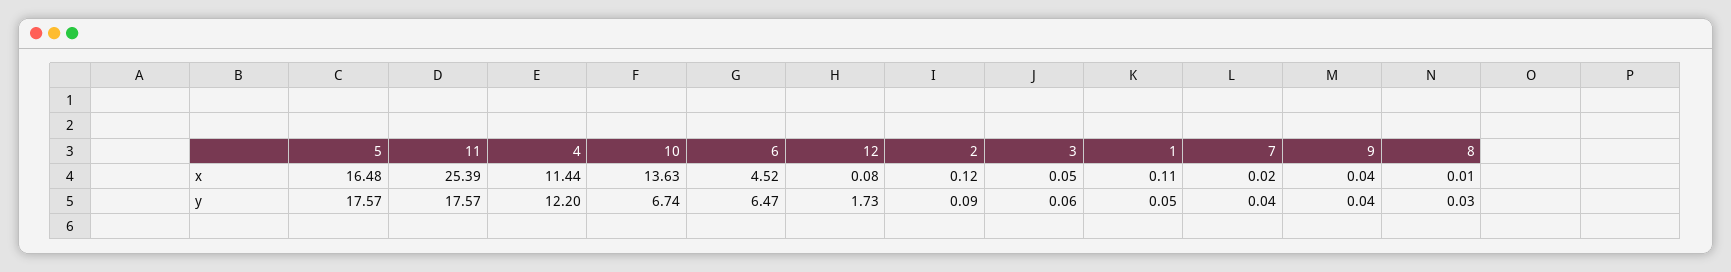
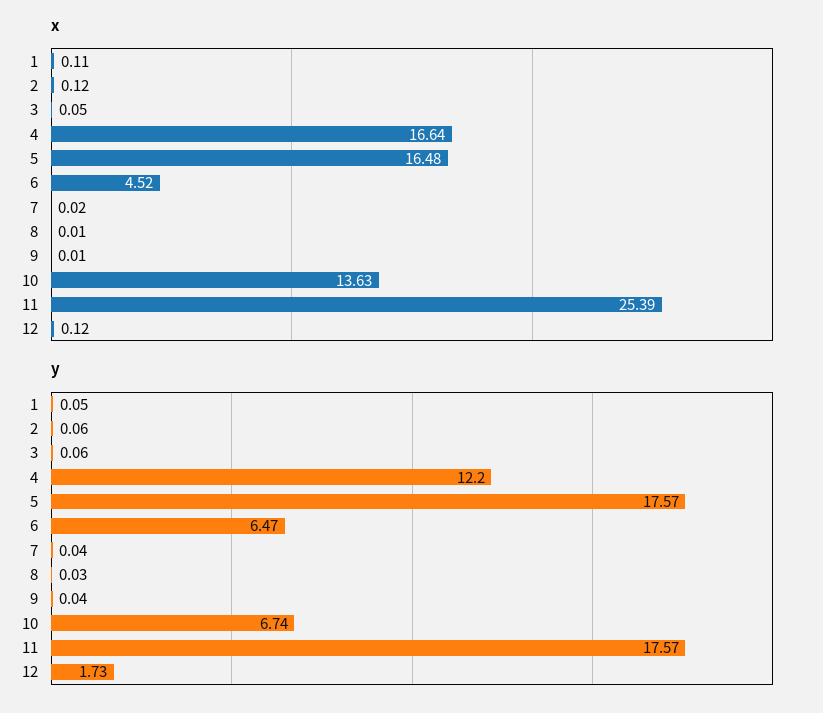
x, 4: 11.44 -> 16.64
x, 12: 0.08 -> 0.12
x, 9: 0.04 -> 0.01
y, 2: 0.09 -> 0.06

